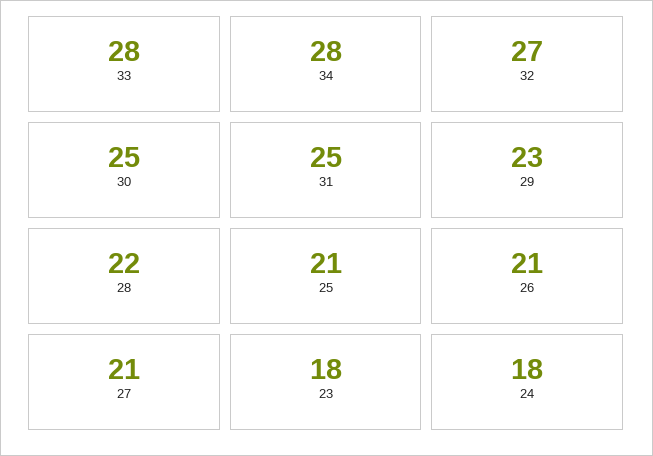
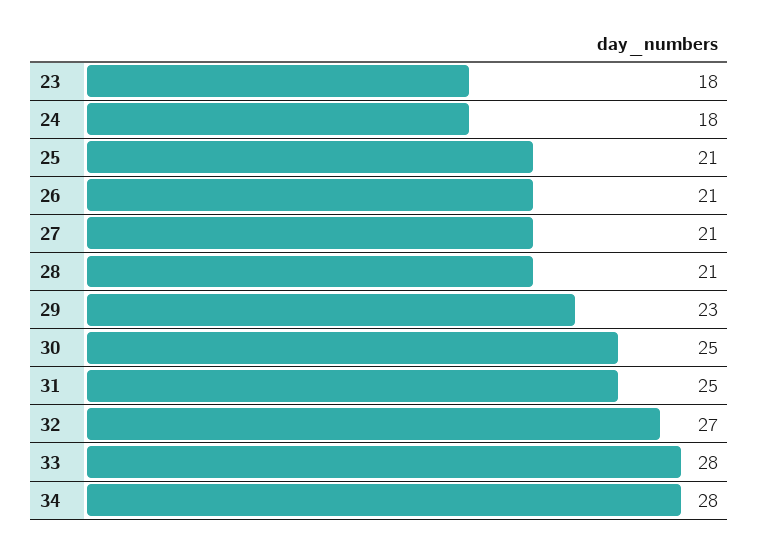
28: 22 -> 21

